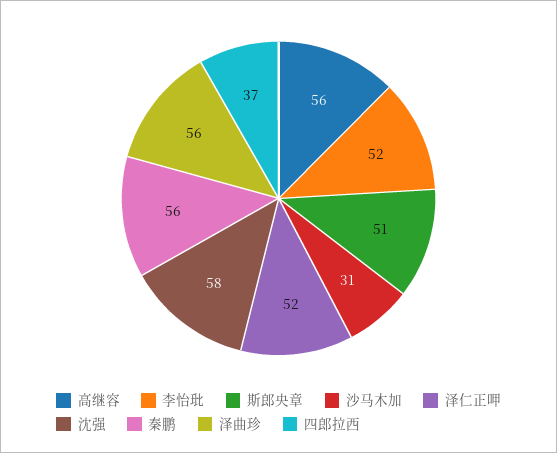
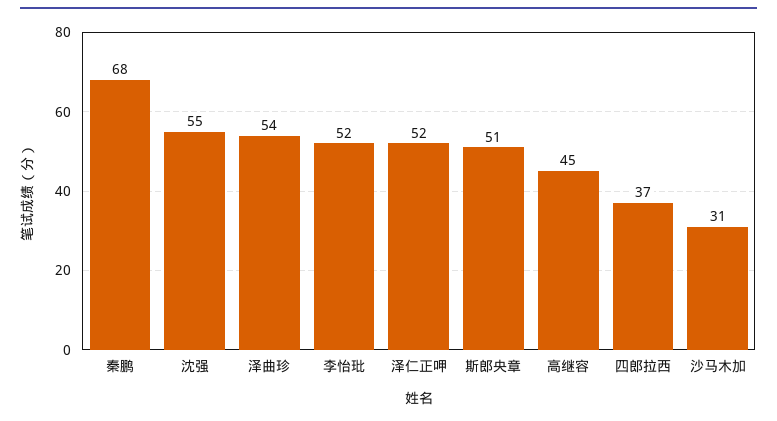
高继容: 56 -> 45
沈强: 58 -> 55
秦鹏: 56 -> 68
泽曲珍: 56 -> 54

